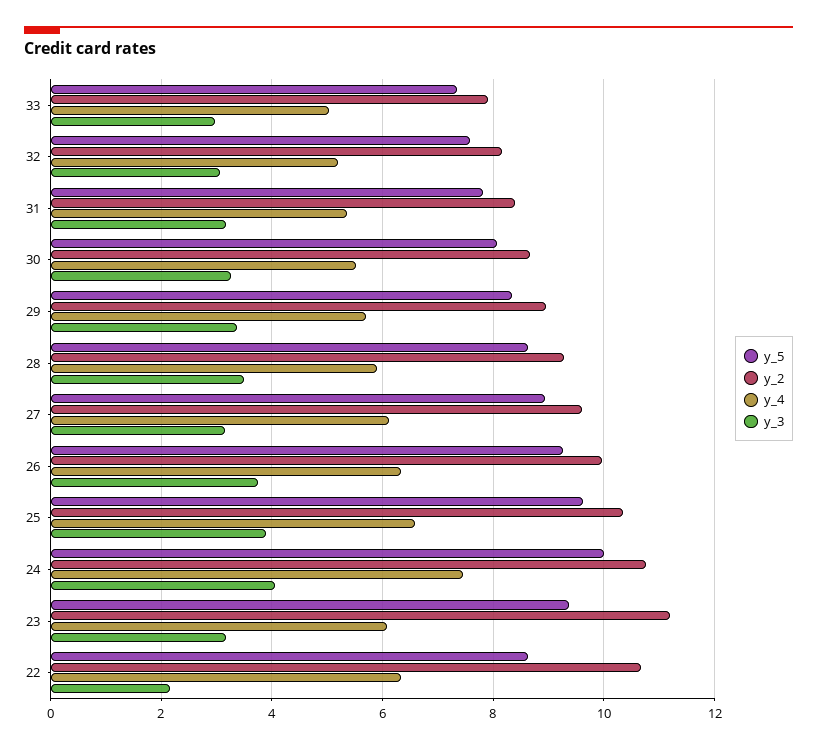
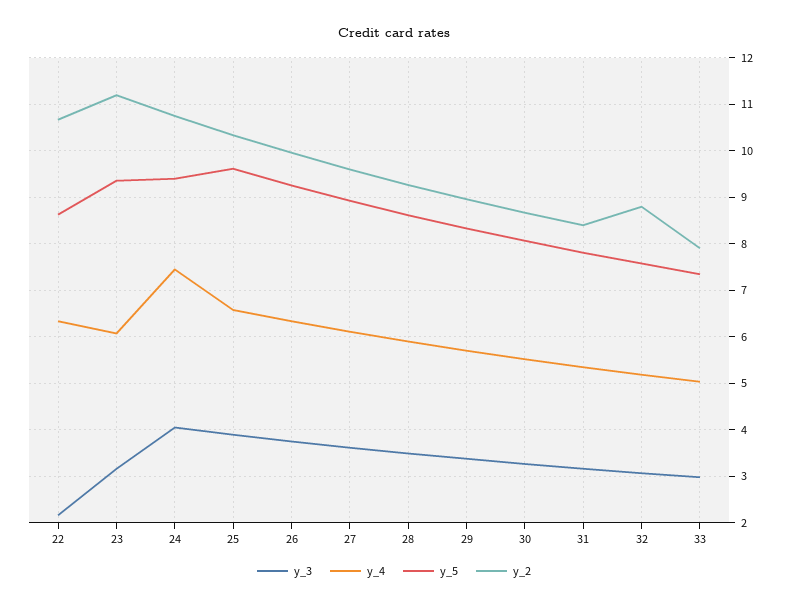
y_2, 32: 8.2 -> 8.8
y_3, 27: 3.2 -> 3.6
y_5, 24: 10 -> 9.4

